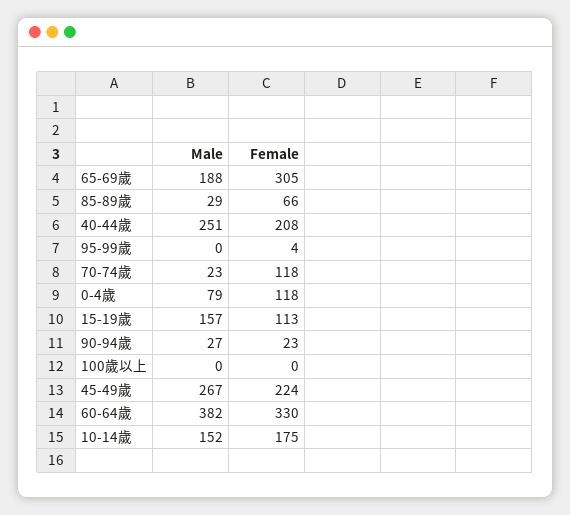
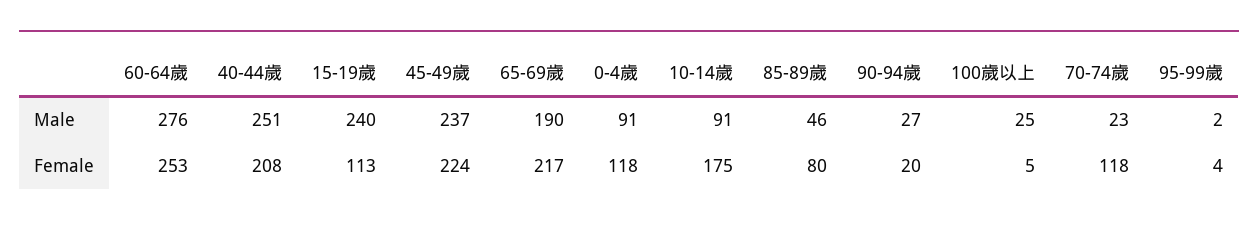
Male, 65-69歲: 188 -> 190
Female, 65-69歲: 305 -> 217
Male, 85-89歲: 29 -> 46
Female, 85-89歲: 66 -> 80
Male, 95-99歲: 0 -> 2
Male, 0-4歲: 79 -> 91
Male, 15-19歲: 157 -> 240
Female, 90-94歲: 23 -> 20
Male, 100歲以上: 0 -> 25
Female, 100歲以上: 0 -> 5
Male, 45-49歲: 267 -> 237
Male, 60-64歲: 382 -> 276
Female, 60-64歲: 330 -> 253
Male, 10-14歲: 152 -> 91

